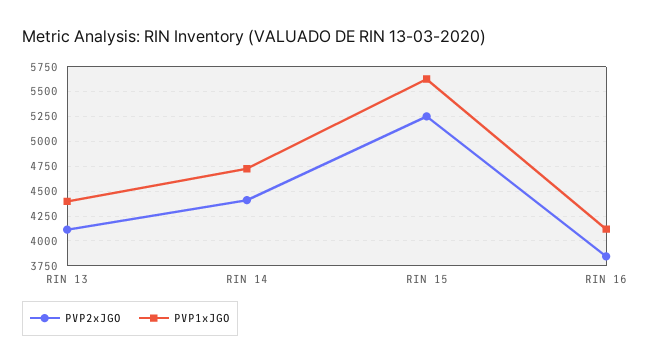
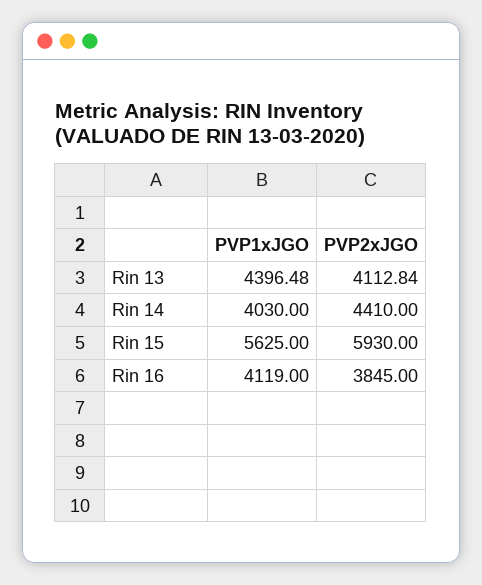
PVP1xJGO, RIN 14: 4750 -> 4030
PVP2xJGO, RIN 15: 5250 -> 5930

